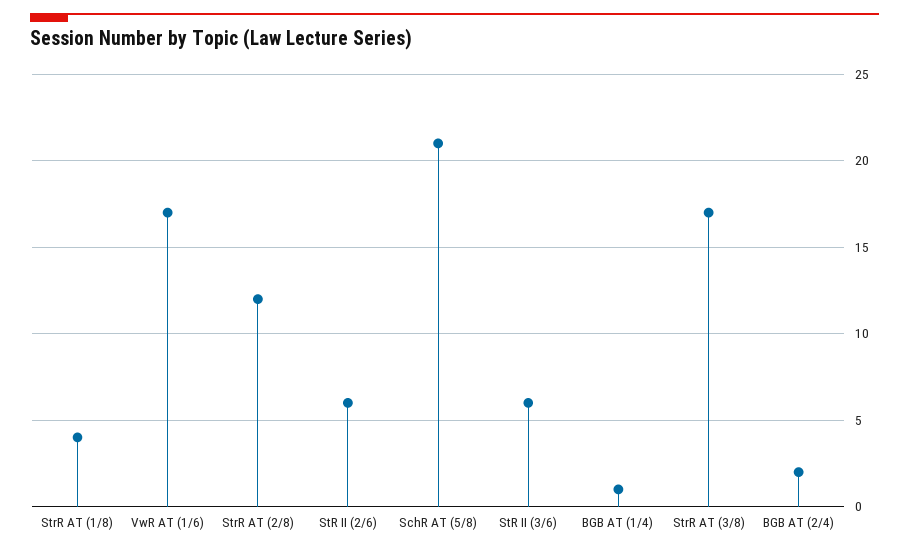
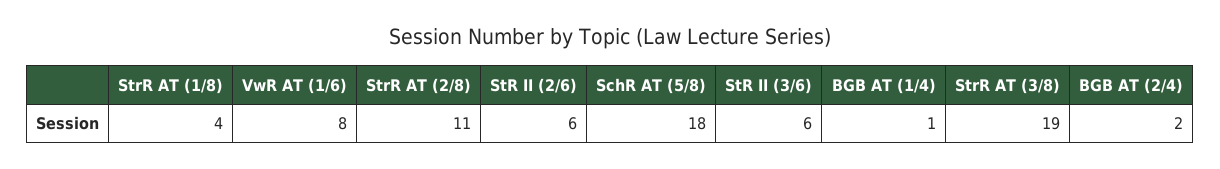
VwR AT (1/6): 17 -> 8
StrR AT (2/8): 12 -> 11
SchR AT (5/8): 21 -> 18
StrR AT (3/8): 17 -> 19

